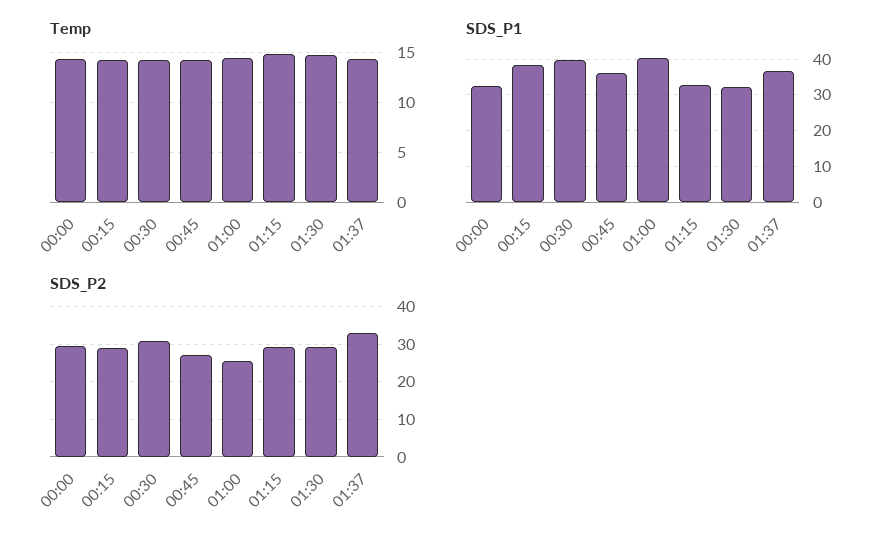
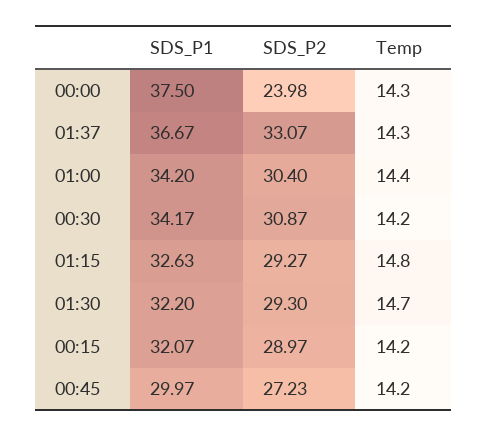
SDS_P1, 00:00: 32 -> 37.5
SDS_P1, 00:15: 38 -> 32.07
SDS_P1, 00:30: 40 -> 34.17
SDS_P1, 00:45: 36 -> 29.97
SDS_P1, 01:00: 40 -> 34.2
SDS_P2, 00:00: 30 -> 23.98
SDS_P2, 01:00: 26 -> 30.4

